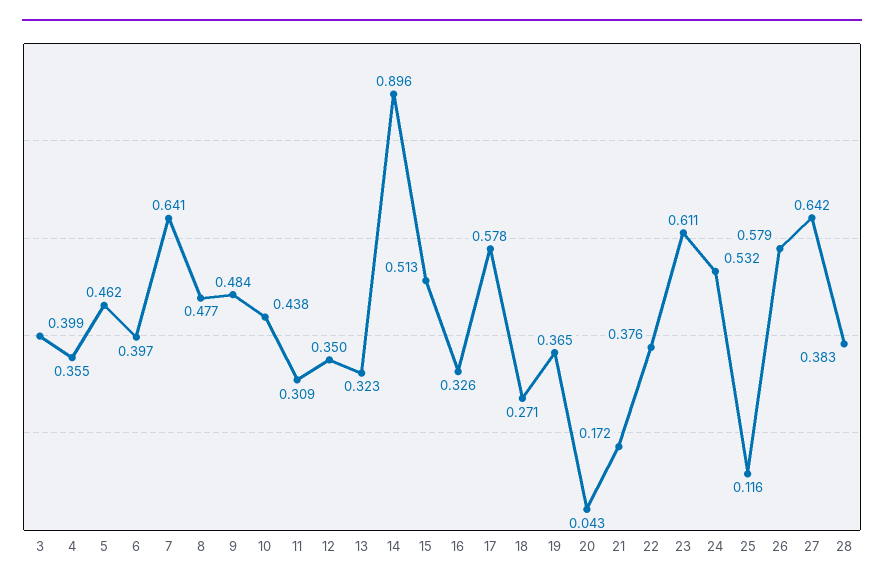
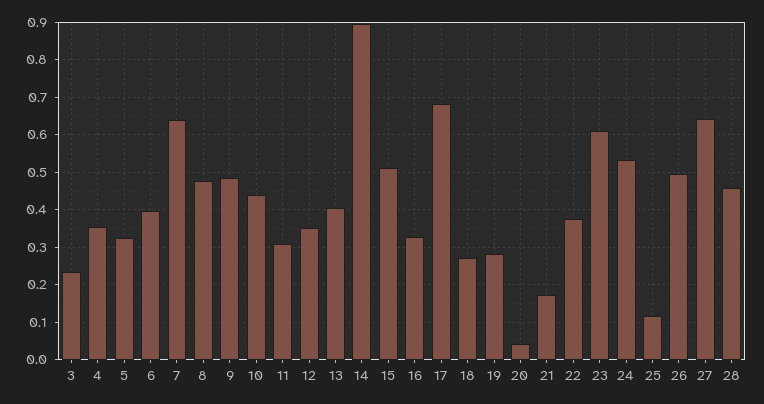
3: 0.399 -> 0.24
5: 0.462 -> 0.32
13: 0.323 -> 0.4
17: 0.578 -> 0.68
19: 0.365 -> 0.28
26: 0.579 -> 0.5
28: 0.383 -> 0.46

